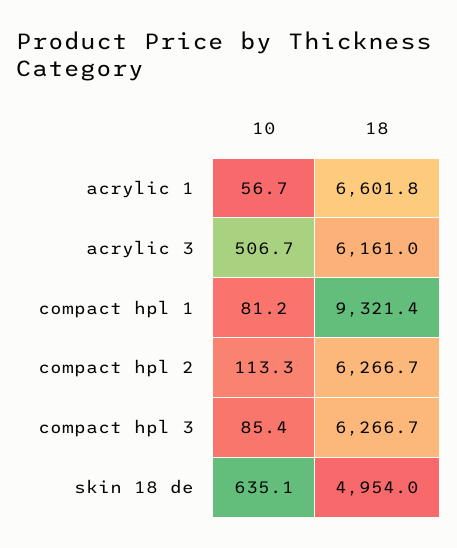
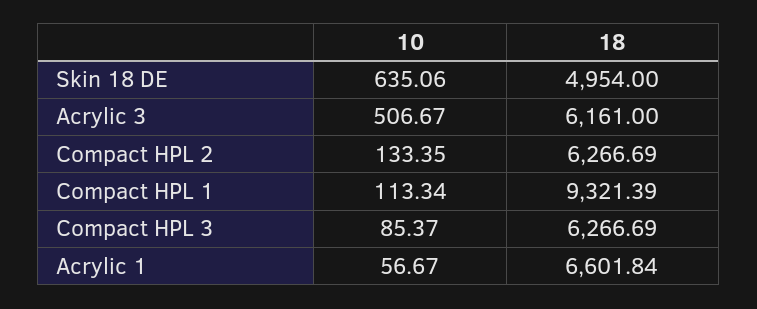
10, compact hpl 1: 81.2 -> 113.34
10, compact hpl 2: 113.3 -> 133.35

